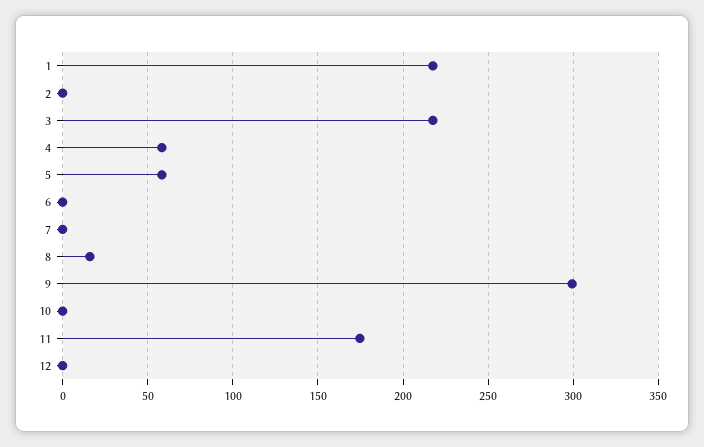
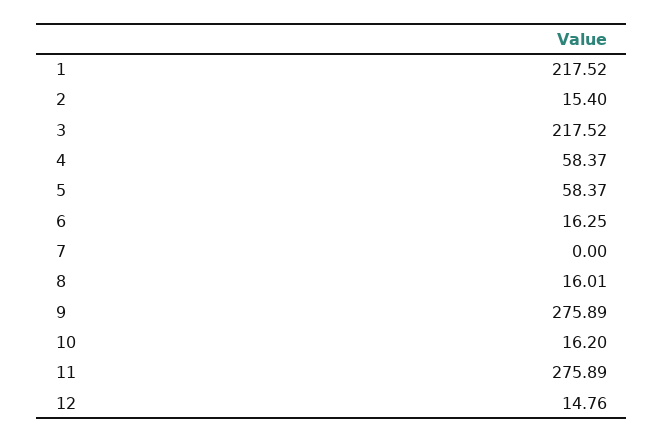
2: 0 -> 15.4
6: 0 -> 16.25
9: 300 -> 275.89
10: 0 -> 16.2
11: 175 -> 275.89
12: 0 -> 14.76

